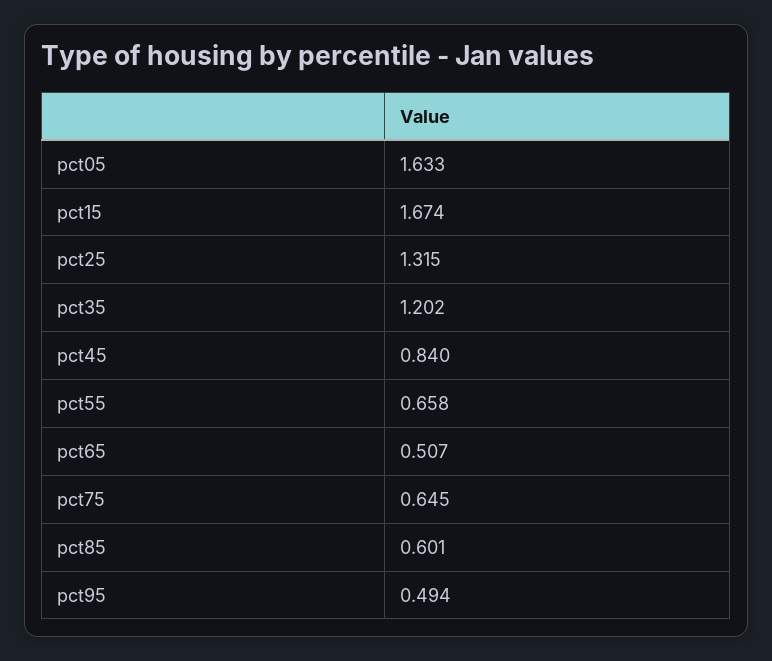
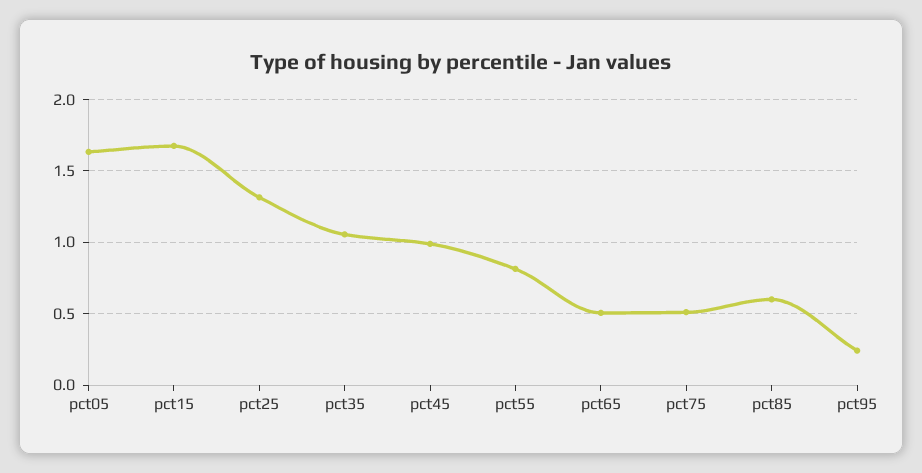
pct35: 1.202 -> 1.05
pct45: 0.84 -> 1
pct55: 0.658 -> 0.8
pct75: 0.645 -> 0.5
pct95: 0.494 -> 0.25

